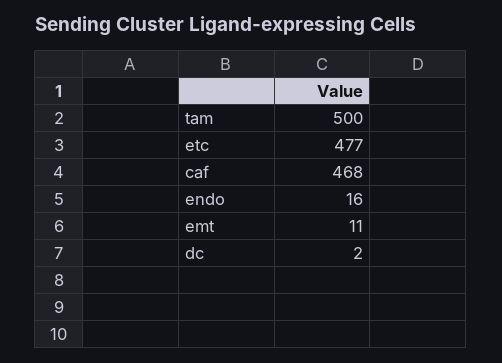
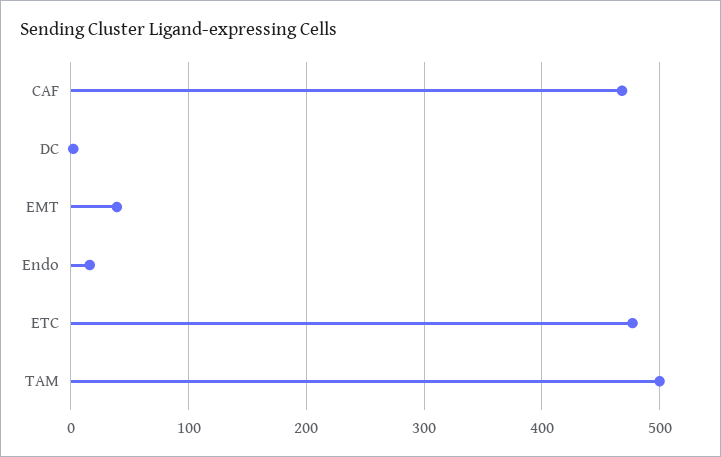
emt: 11 -> 40

